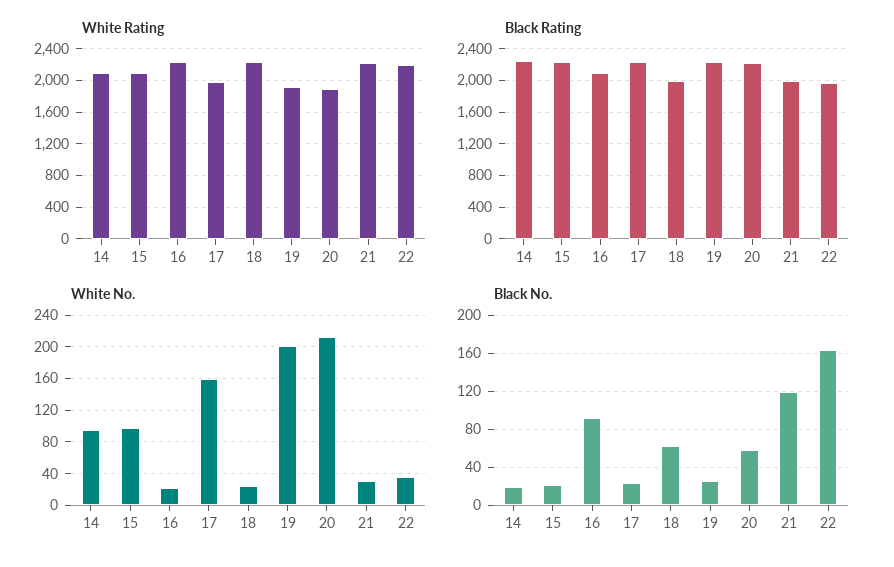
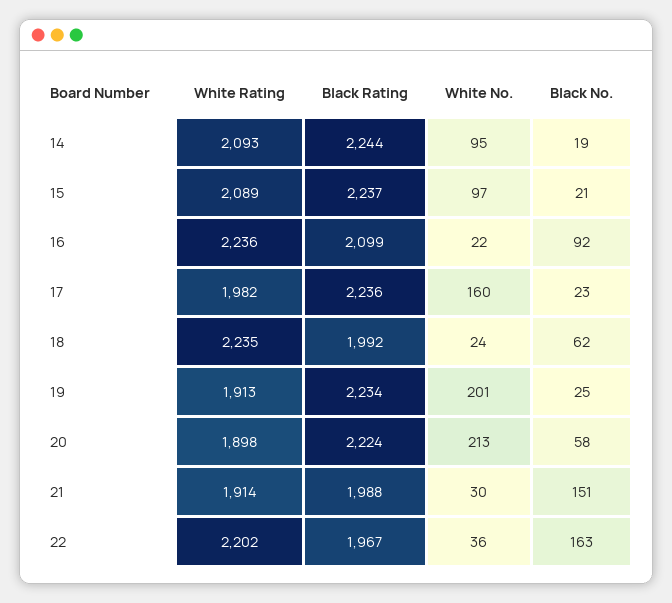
White Rating, 21: 2200 -> 1914
Black No., 21: 120 -> 151

